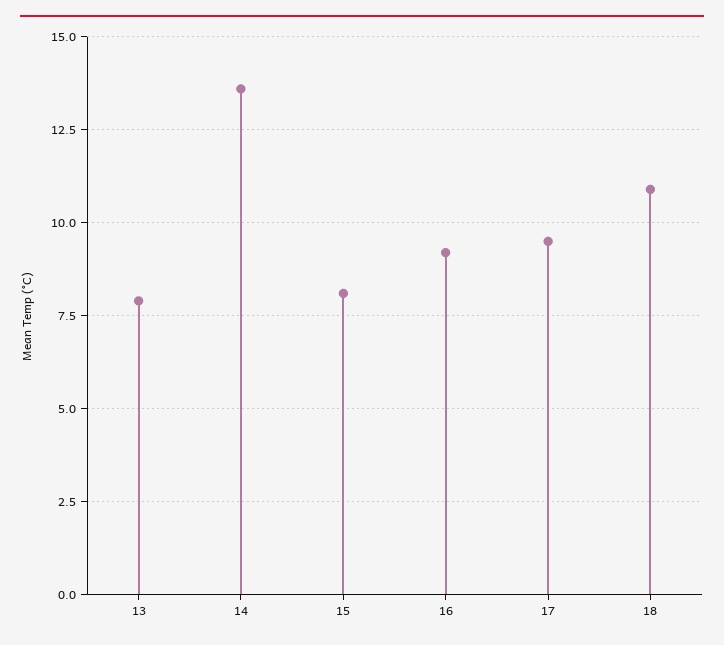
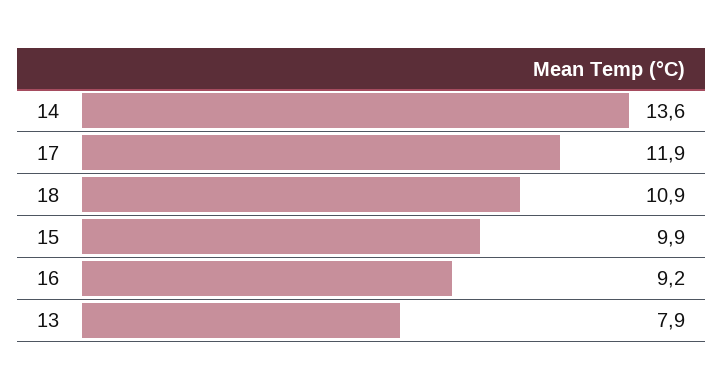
15: 8 -> 9.9
17: 9.5 -> 11.9

